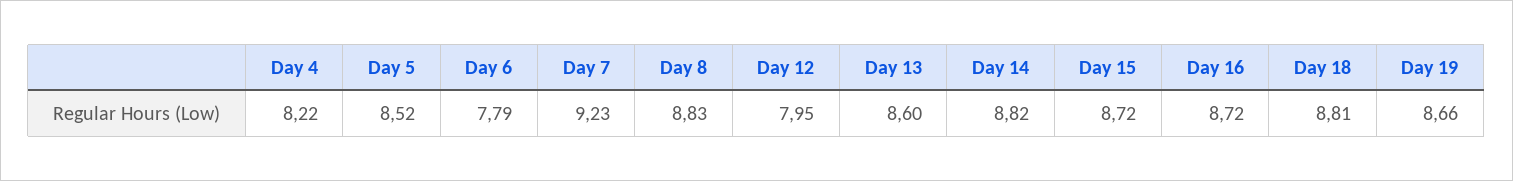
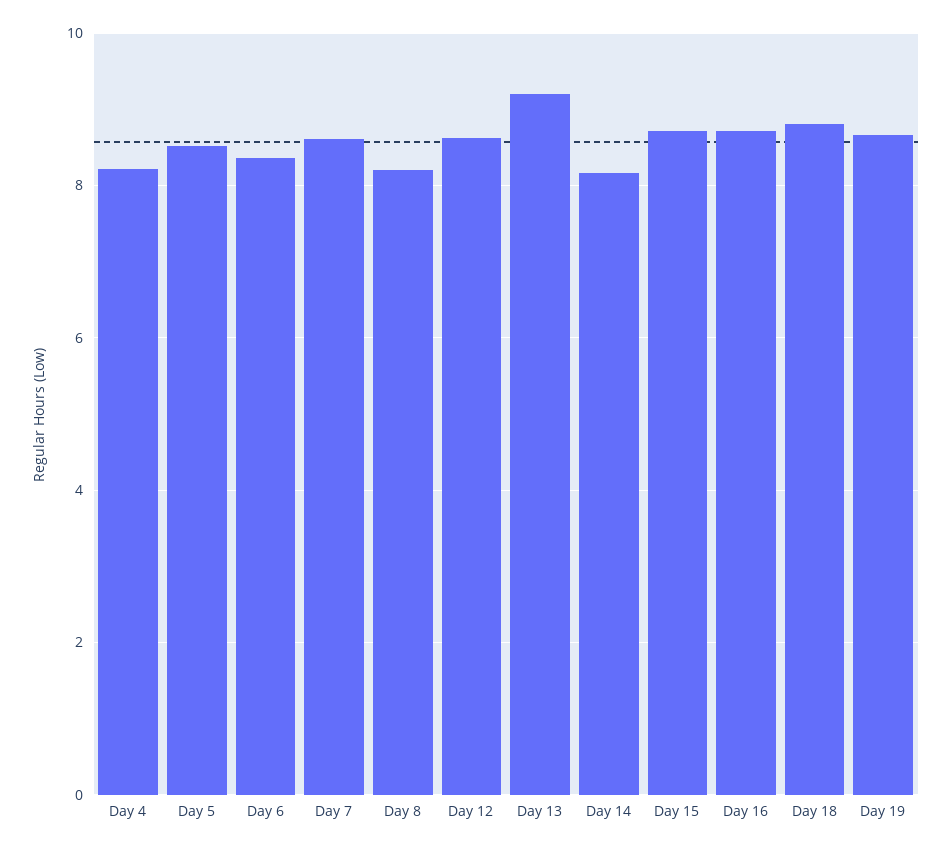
Day 6: 7.79 -> 8.4
Day 7: 9.23 -> 8.6
Day 8: 8.83 -> 8.2
Day 12: 7.95 -> 8.6
Day 13: 8.6 -> 9.2
Day 14: 8.82 -> 8.2

